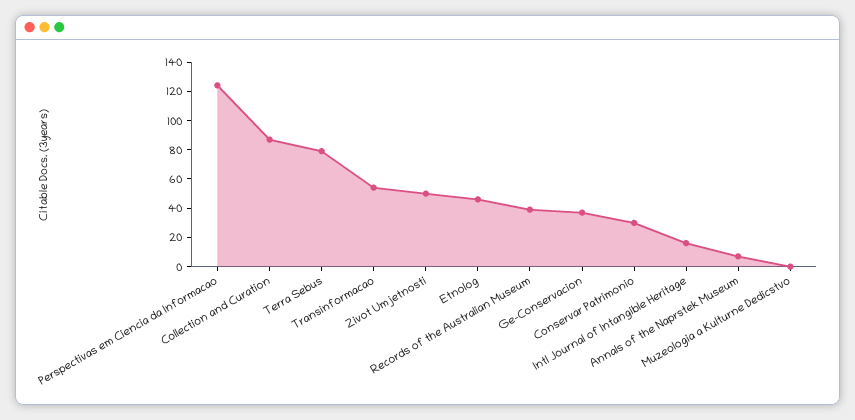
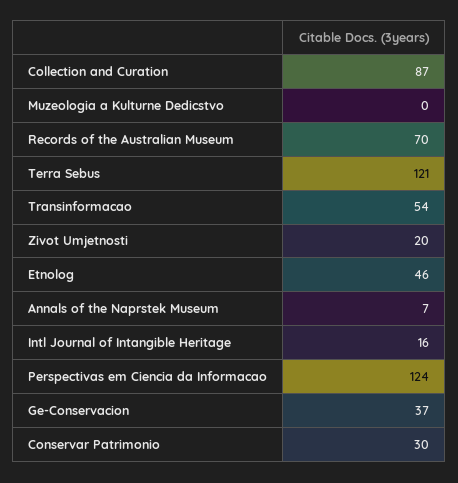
Terra Sebus: 80 -> 121
Zivot Umjetnosti: 50 -> 20
Records of the Australian Museum: 40 -> 70

